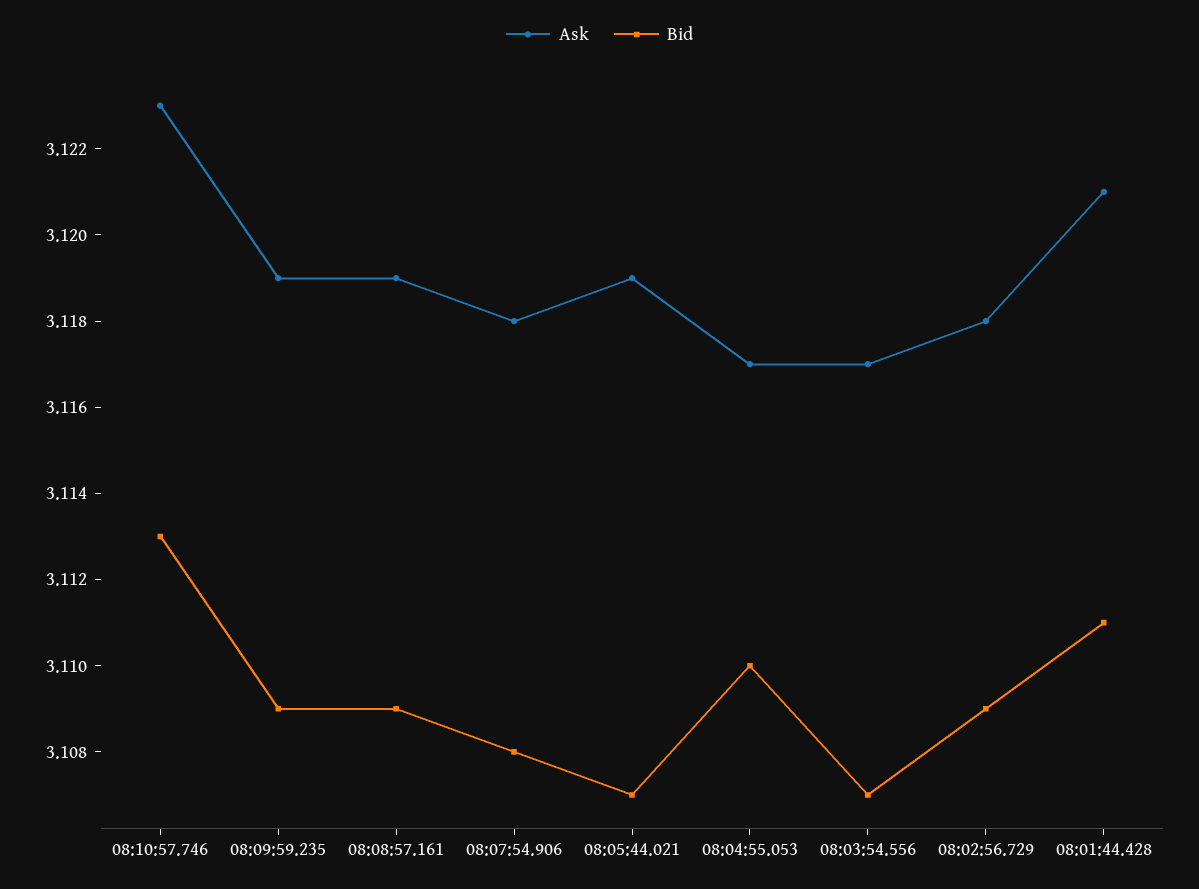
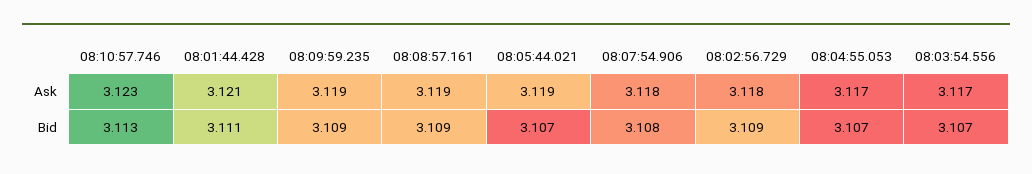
Bid, 08:04:55.053: 3.11 -> 3.107

